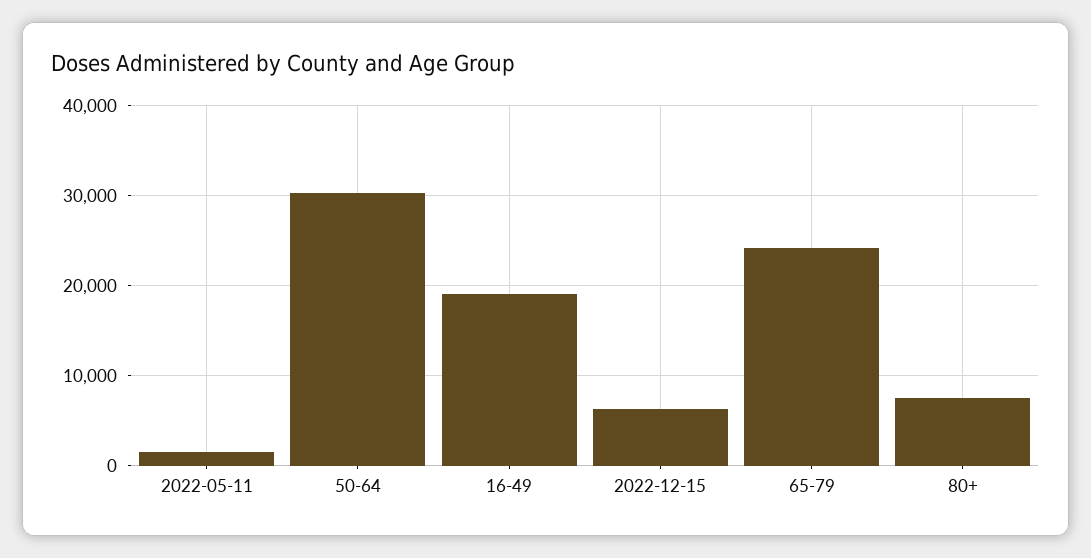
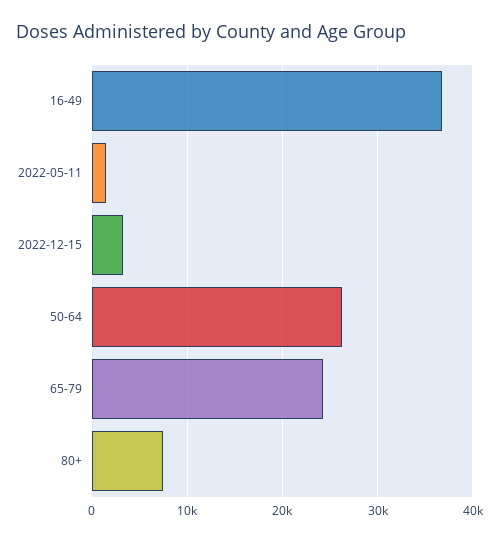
50-64: 30000 -> 26000
16-49: 19000 -> 37000
2022-12-15: 6000 -> 3000

